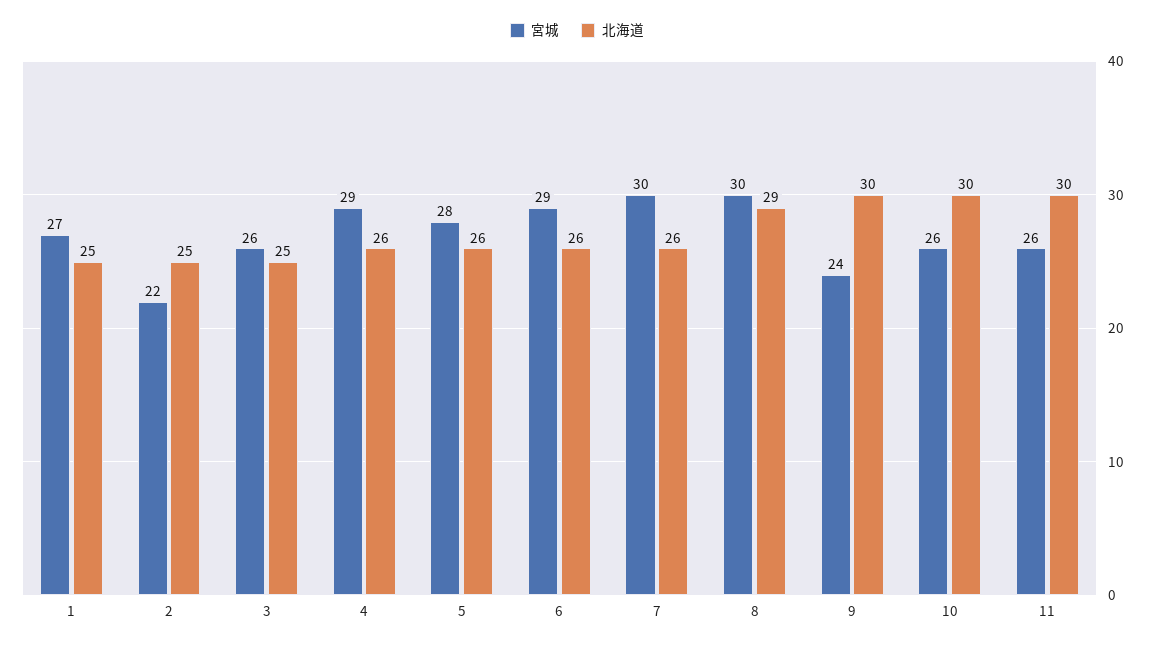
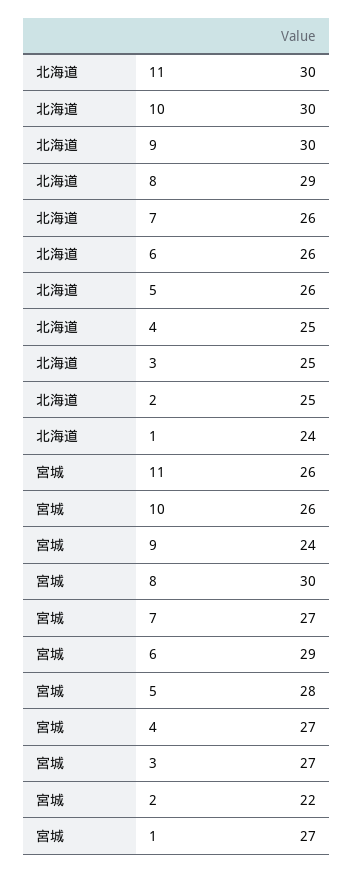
北海道, 1: 25 -> 24
宮城, 3: 26 -> 27
宮城, 4: 29 -> 27
北海道, 4: 26 -> 25
宮城, 7: 30 -> 27

